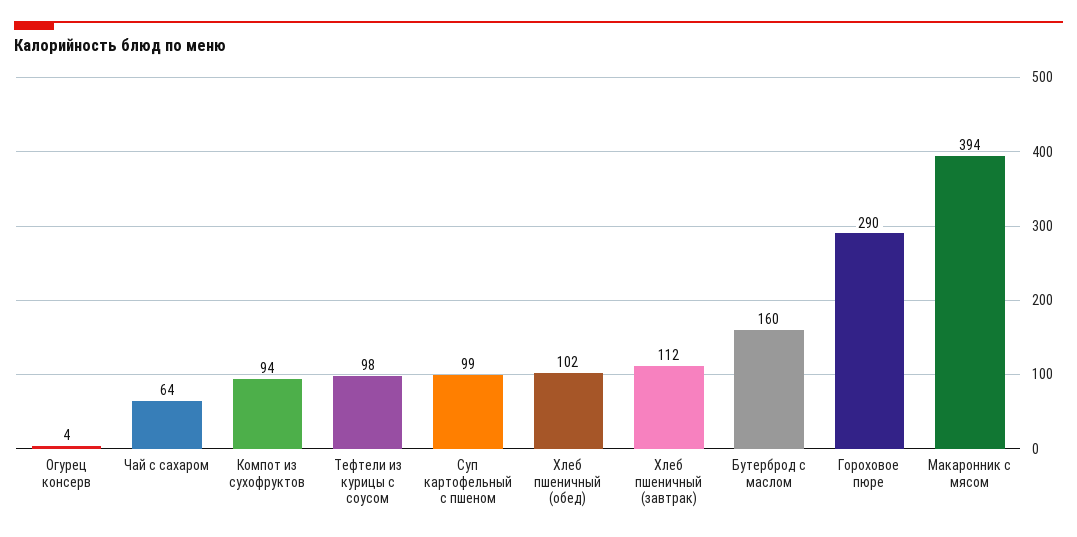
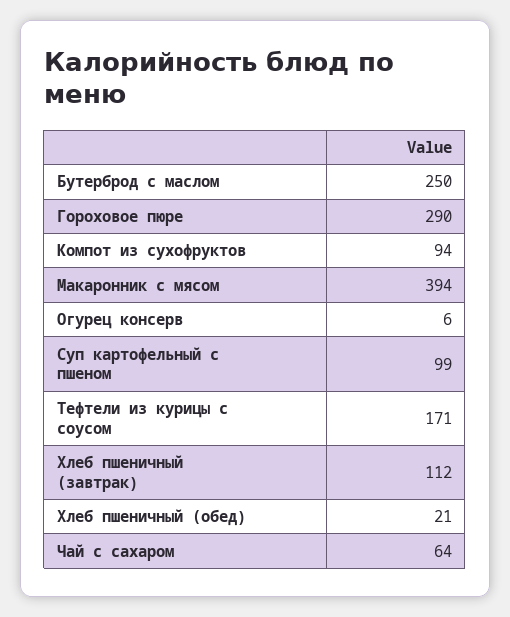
Огурец консерв: 4 -> 6
Тефтели из курицы с соусом: 98 -> 171
Хлеб пшеничный (обед): 102 -> 21
Бутерброд с маслом: 160 -> 250

